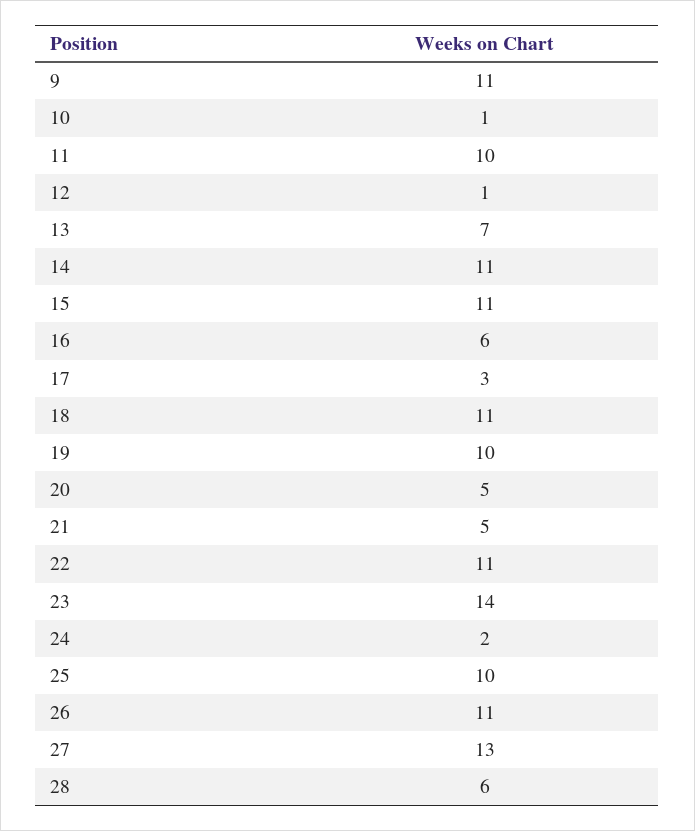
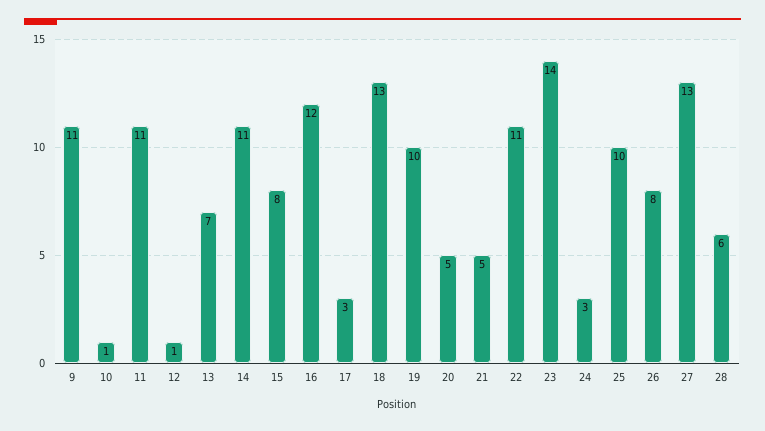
11: 10 -> 11
15: 11 -> 8
16: 6 -> 12
18: 11 -> 13
24: 2 -> 3
26: 11 -> 8

